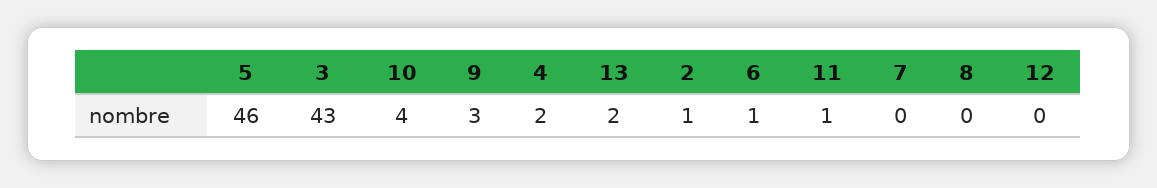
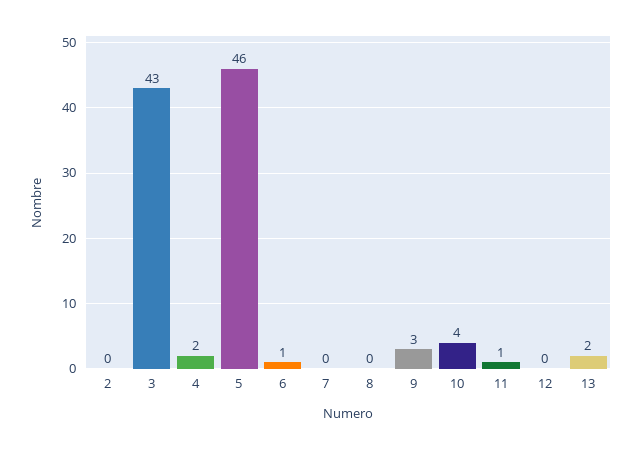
2: 1 -> 0

